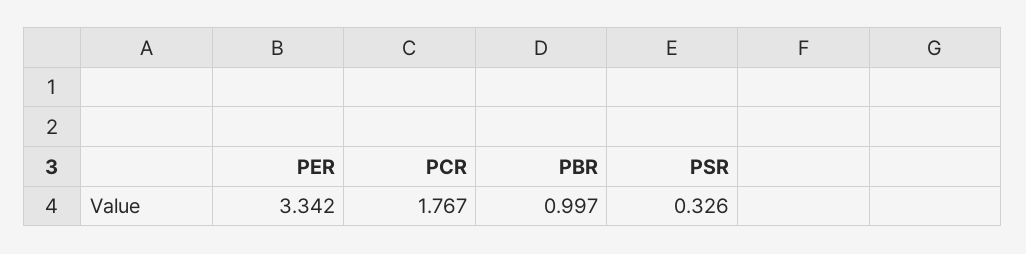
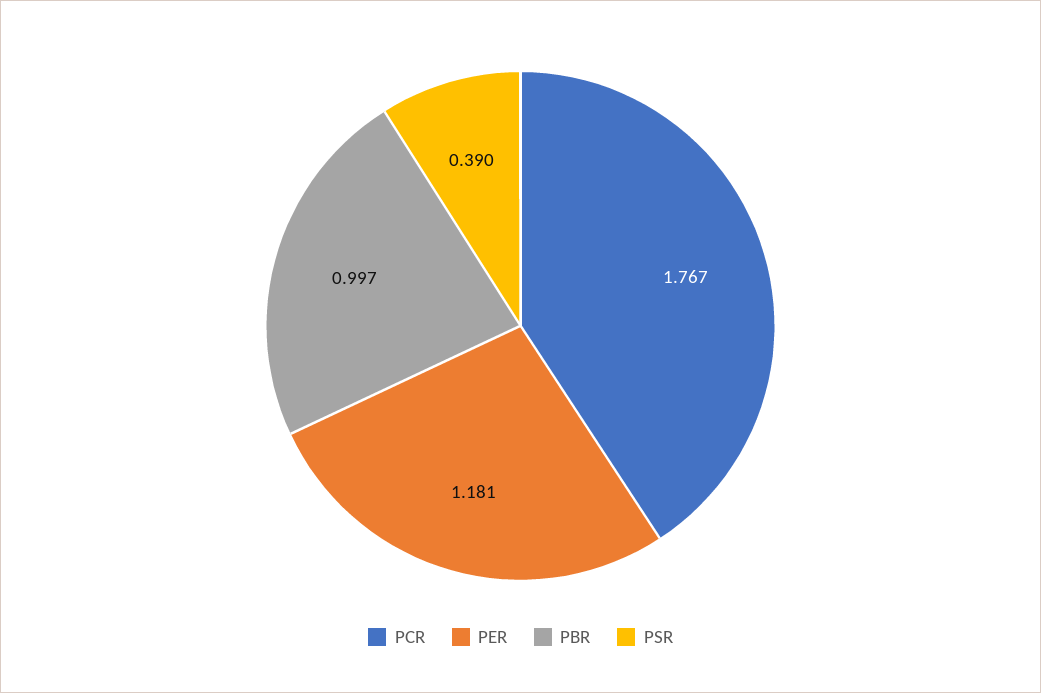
PER: 3.342 -> 1.181
PSR: 0.326 -> 0.39

